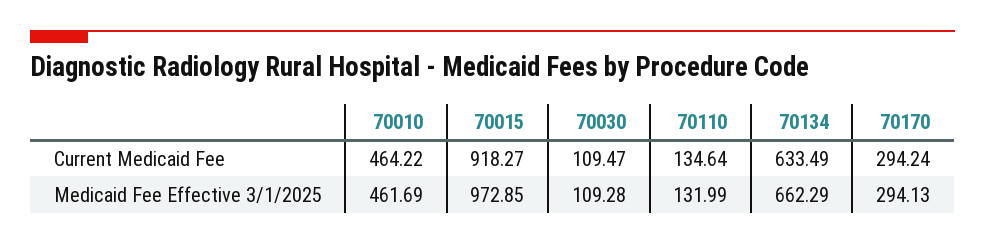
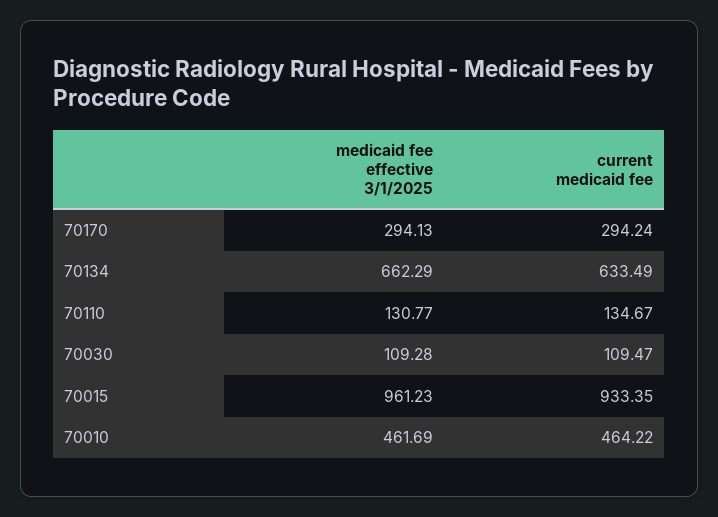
70015, Current Medicaid Fee: 918.27 -> 933.35
70110, Current Medicaid Fee: 134.64 -> 134.67
70015, Medicaid Fee Effective 3/1/2025: 972.85 -> 961.23
70110, Medicaid Fee Effective 3/1/2025: 131.99 -> 130.77

